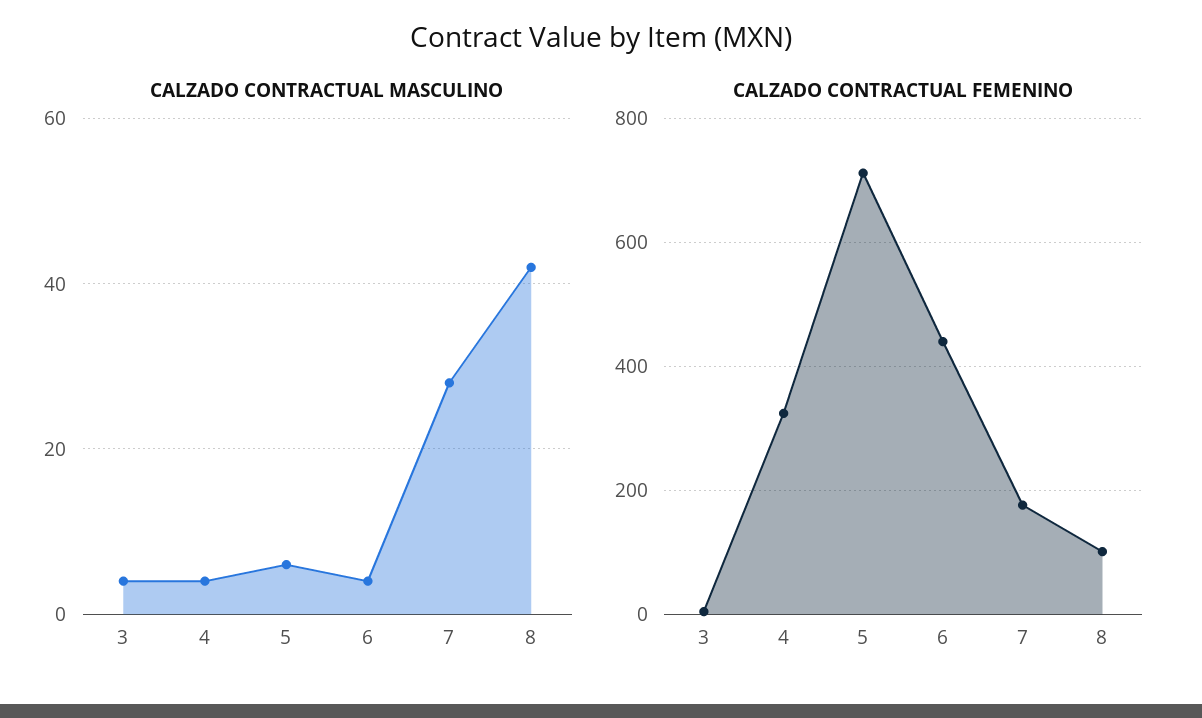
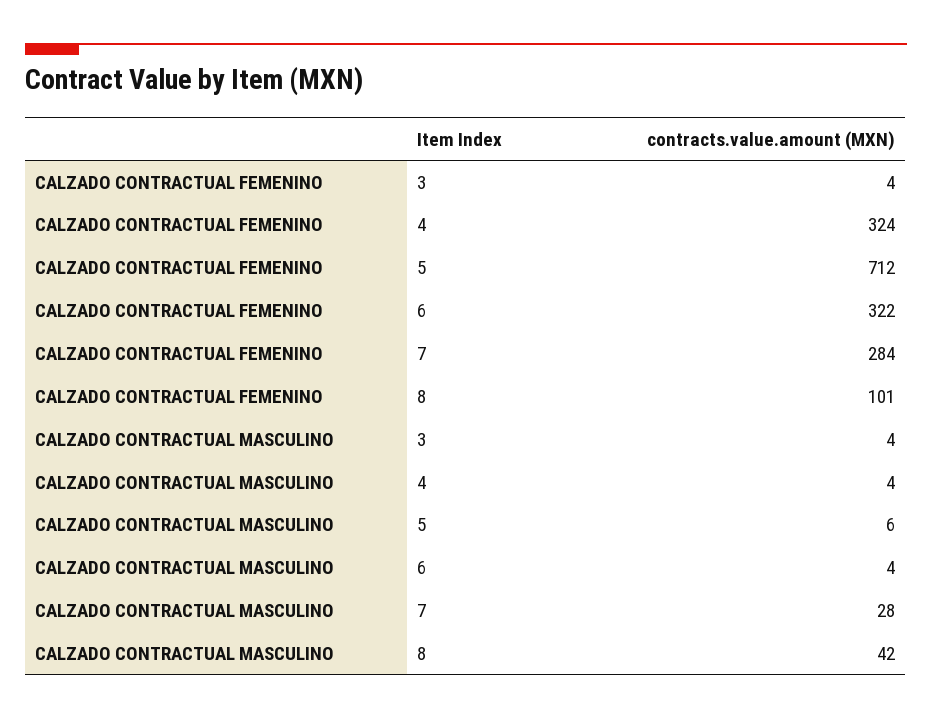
CALZADO CONTRACTUAL FEMENINO, 6: 440 -> 322
CALZADO CONTRACTUAL FEMENINO, 7: 180 -> 284

